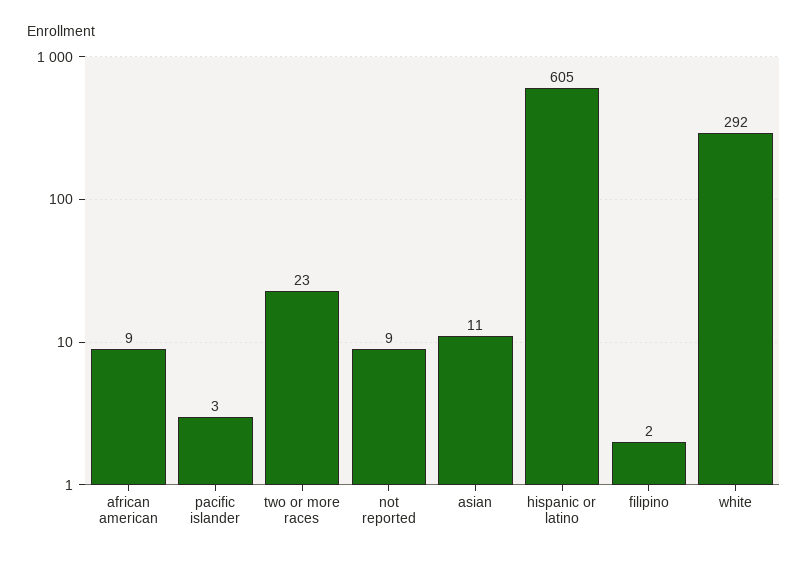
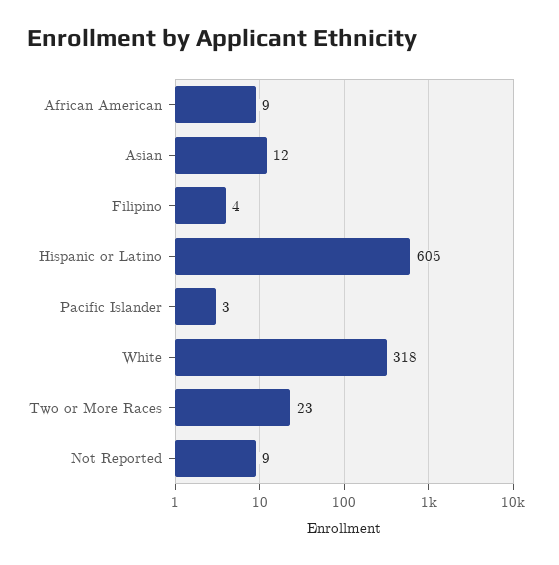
asian: 11 -> 12
filipino: 2 -> 4
white: 292 -> 318

